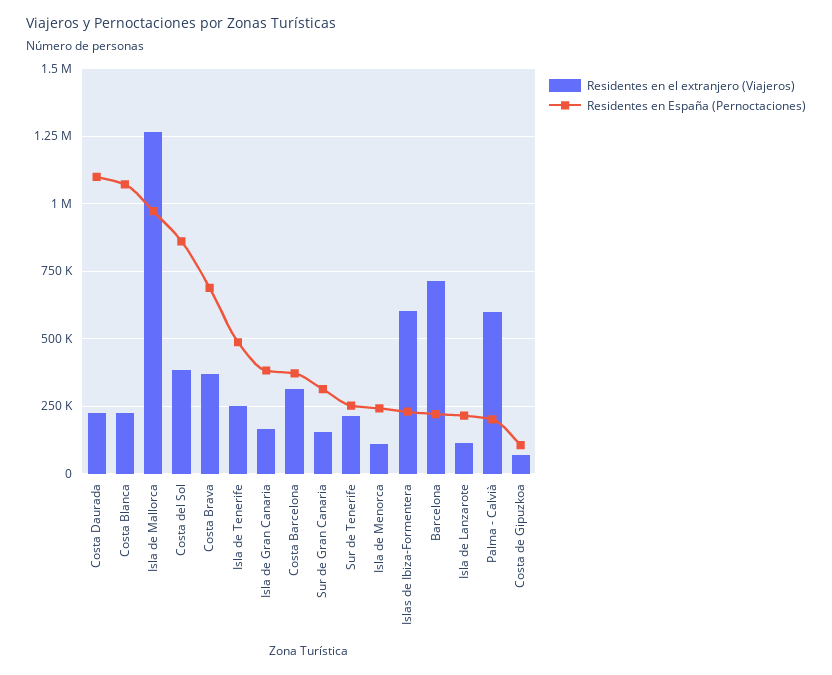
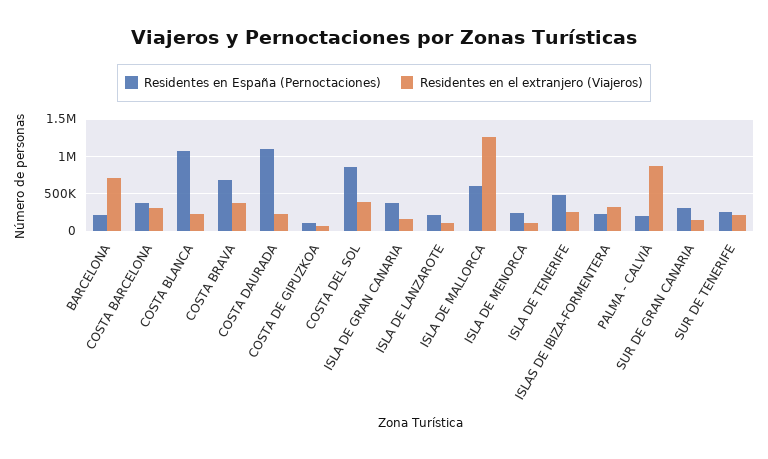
Residentes en España (Pernoctaciones), Isla de Mallorca: 975000 -> 600000
Residentes en el extranjero (Viajeros), Islas de Ibiza-Formentera: 600000 -> 300000
Residentes en el extranjero (Viajeros), Palma - Calvià: 600000 -> 900000

